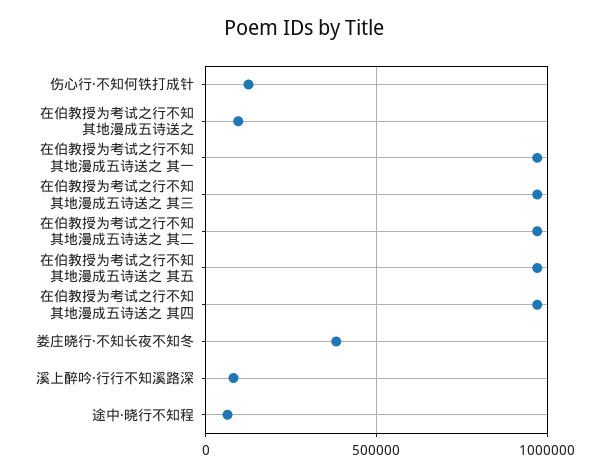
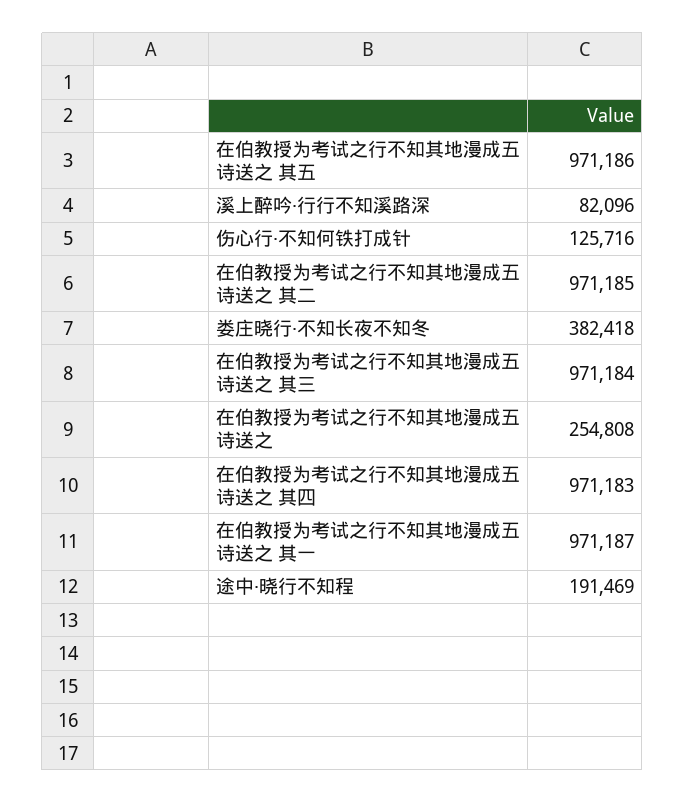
在伯教授为考试之行不知其地漫成五诗送之: 100000 -> 254808
途中·晓行不知程: 50000 -> 191469

